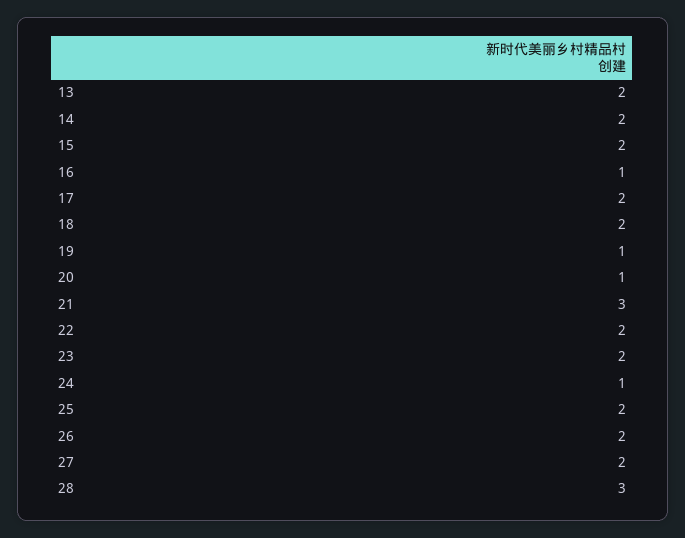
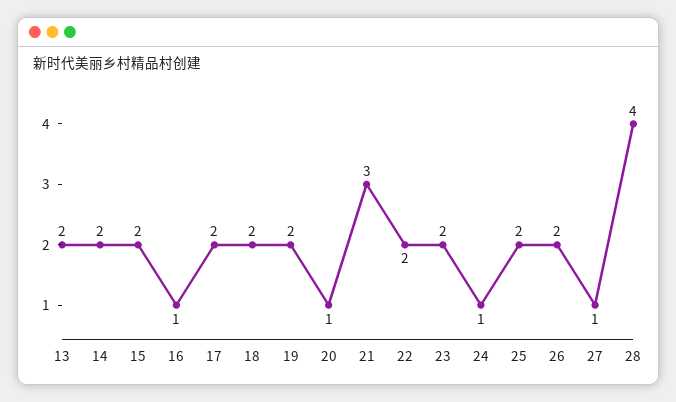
19: 1 -> 2
27: 2 -> 1
28: 3 -> 4

